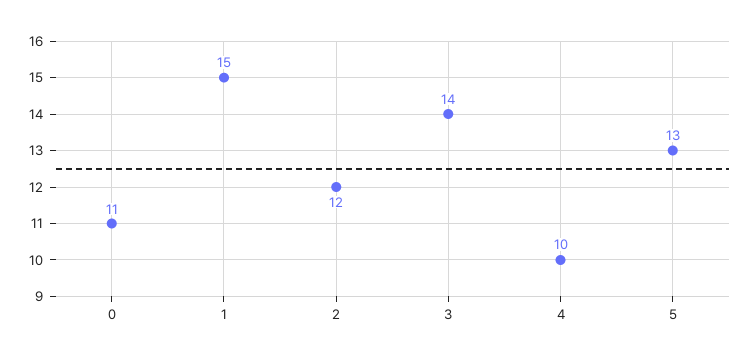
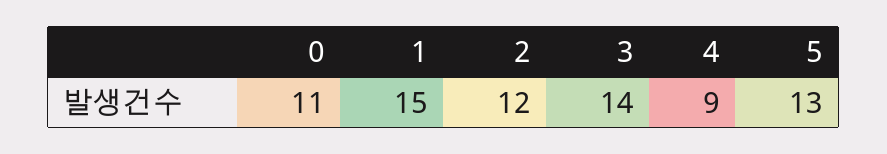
4: 10 -> 9

